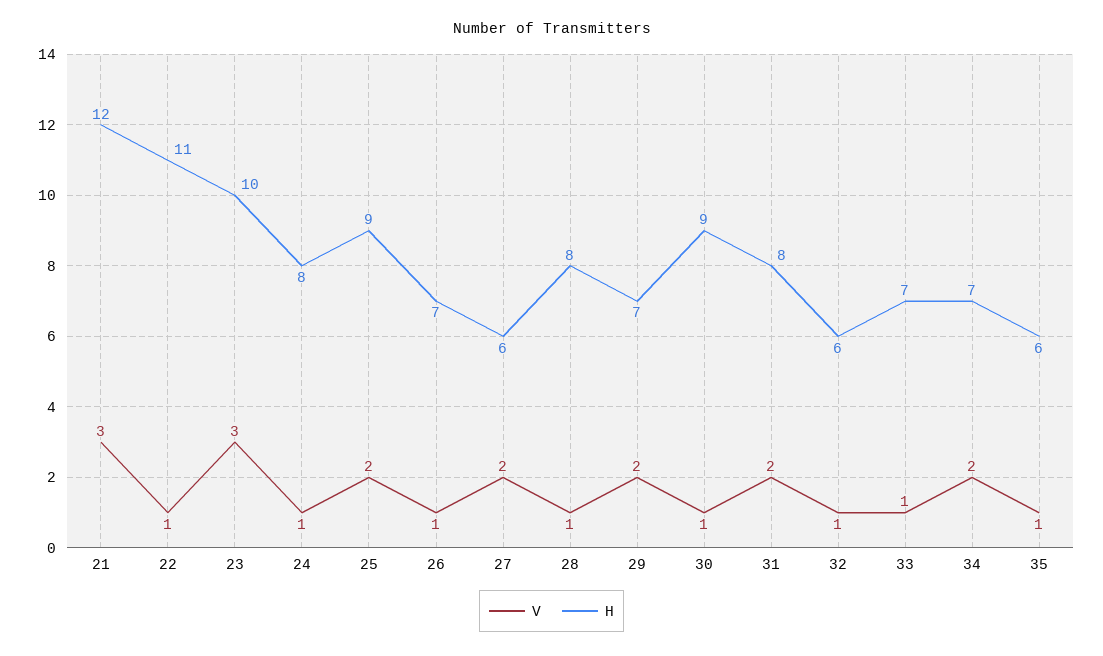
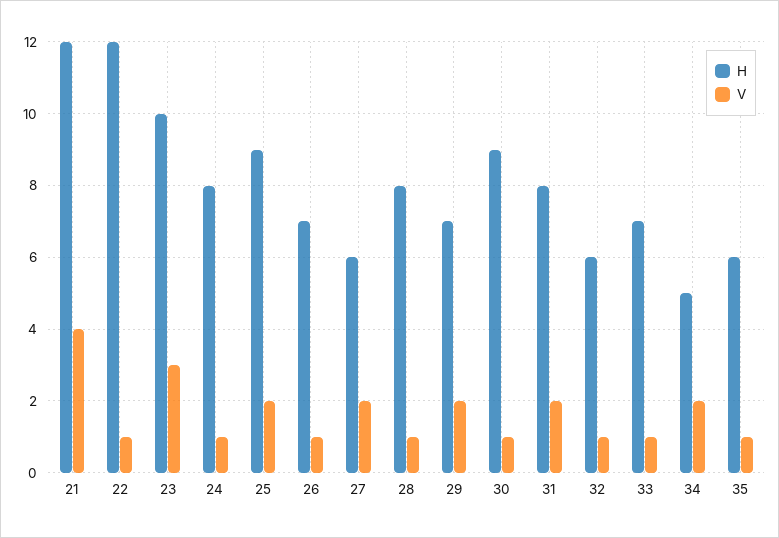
V, 21: 3 -> 4
H, 22: 11 -> 12
H, 34: 7 -> 5

